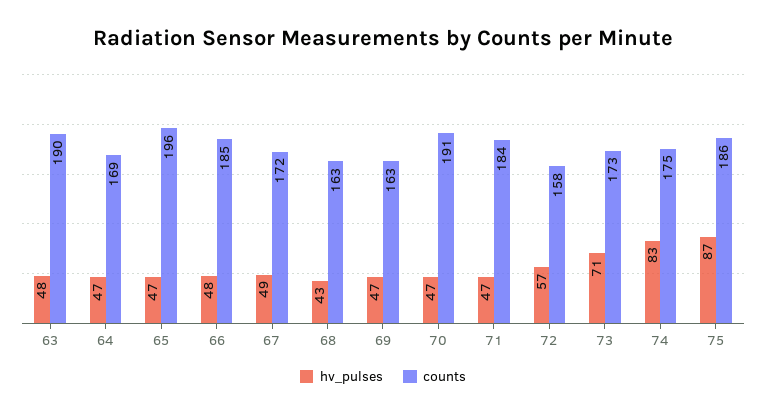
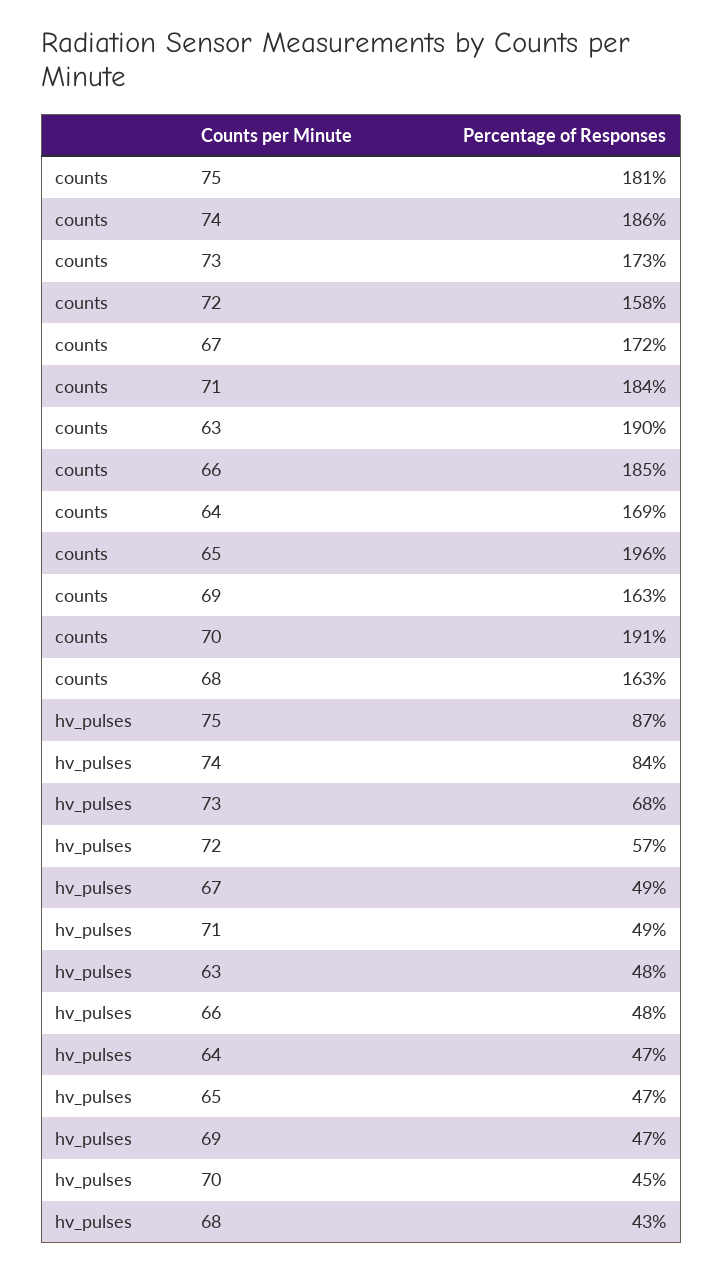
hv_pulses, 70: 47 -> 45
hv_pulses, 71: 47 -> 49
hv_pulses, 73: 71 -> 68
hv_pulses, 74: 83 -> 84
counts, 74: 175 -> 186
counts, 75: 186 -> 181

